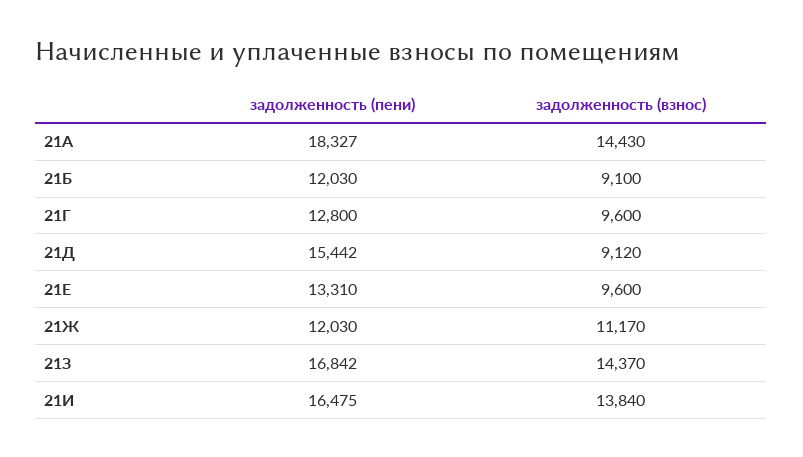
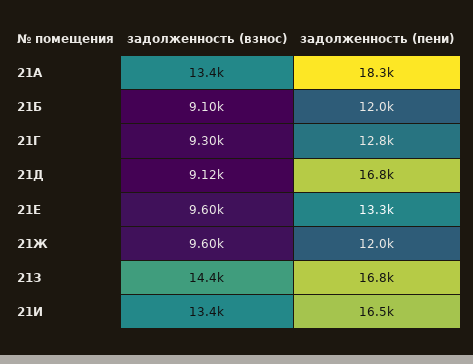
задолженность (взнос), 21А: 14430 -> 13400
задолженность (взнос), 21Г: 9600 -> 9300
задолженность (пени), 21Д: 15442 -> 16800
задолженность (взнос), 21Ж: 11170 -> 9600
задолженность (взнос), 21И: 13840 -> 13400

